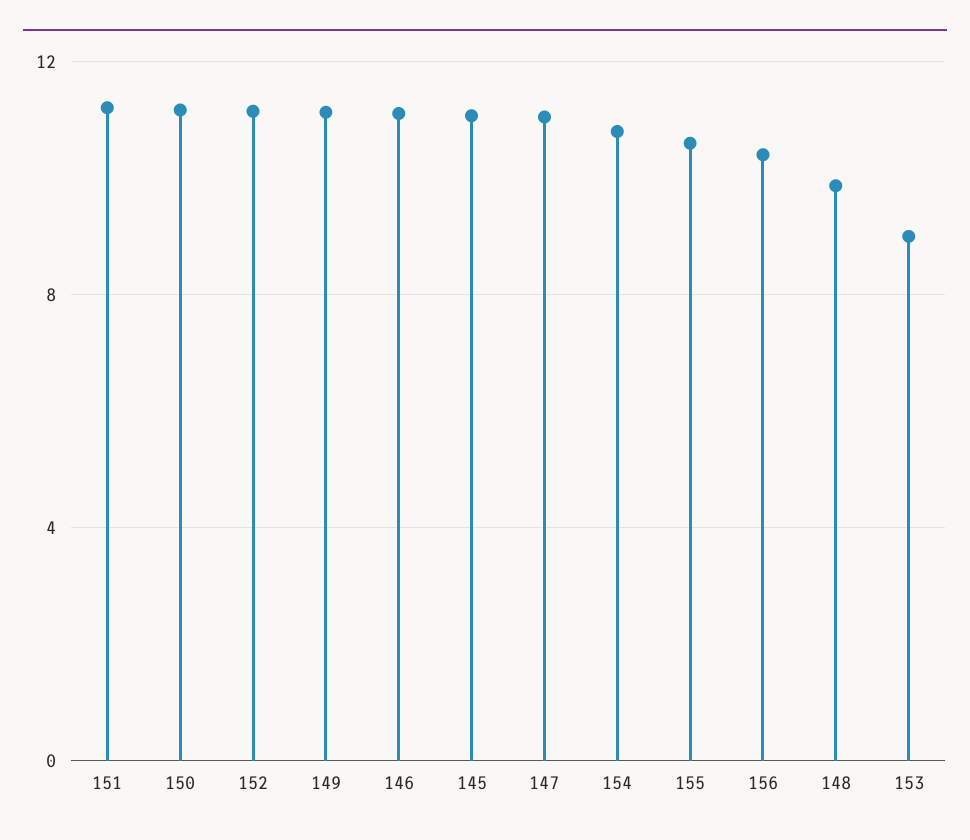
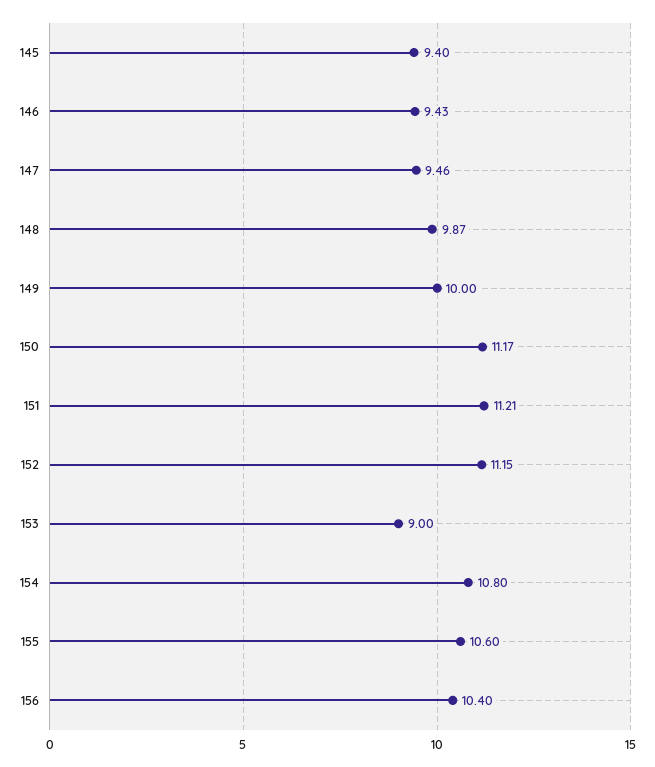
149: 11 -> 10
146: 11 -> 9.43
145: 11 -> 9.4
147: 11 -> 9.46

